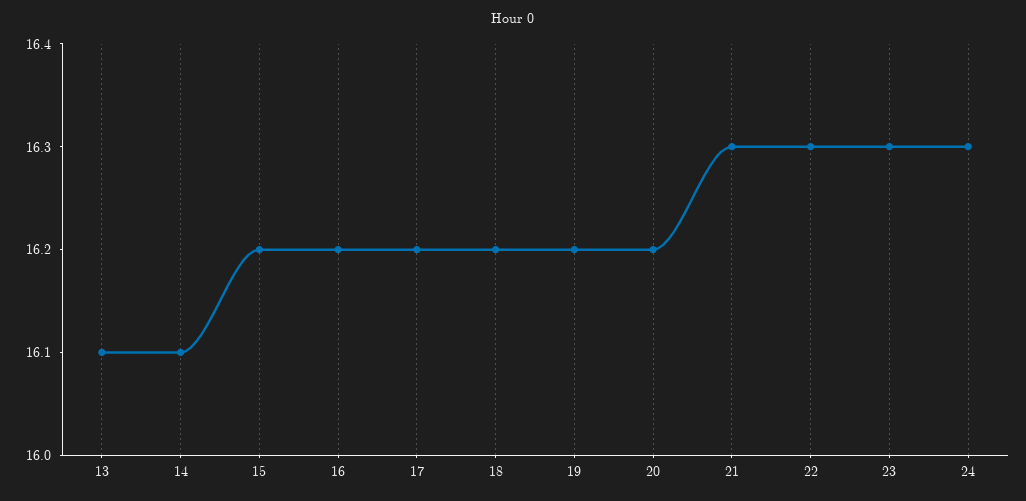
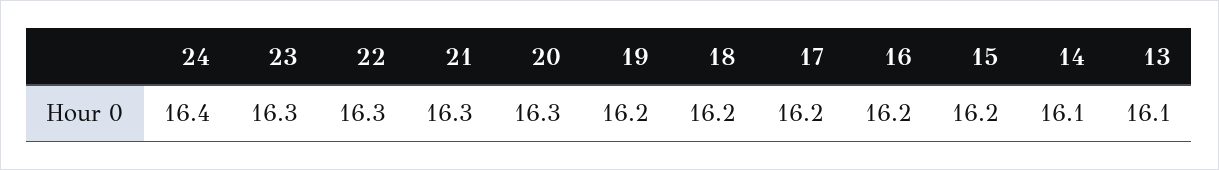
20: 16.2 -> 16.3
24: 16.3 -> 16.4

